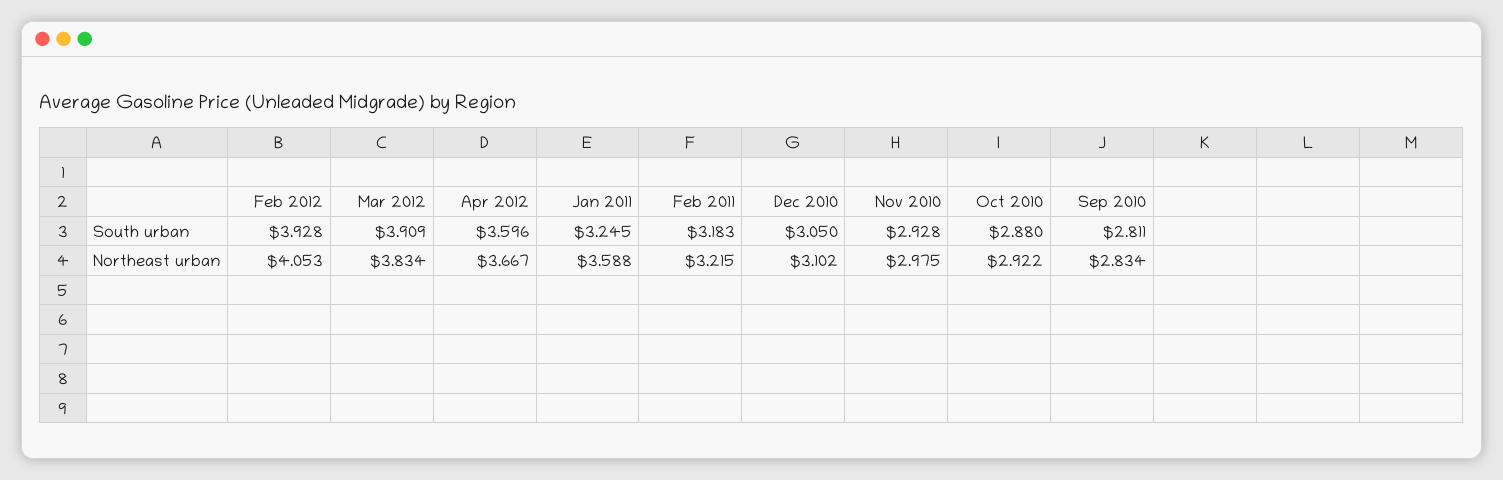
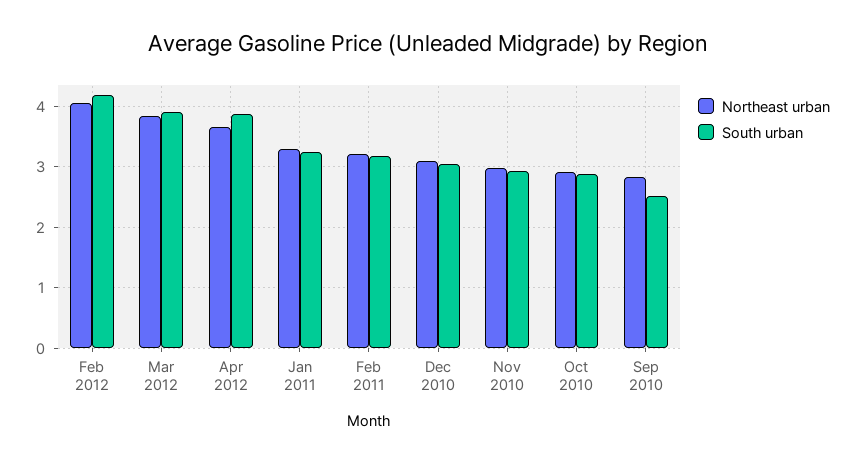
South urban, Feb 2012: 3.928 -> 4.2
South urban, Apr 2012: 3.596 -> 3.9
South urban, Sep 2010: 2.811 -> 2.5
Northeast urban, Jan 2011: 3.588 -> 3.3

